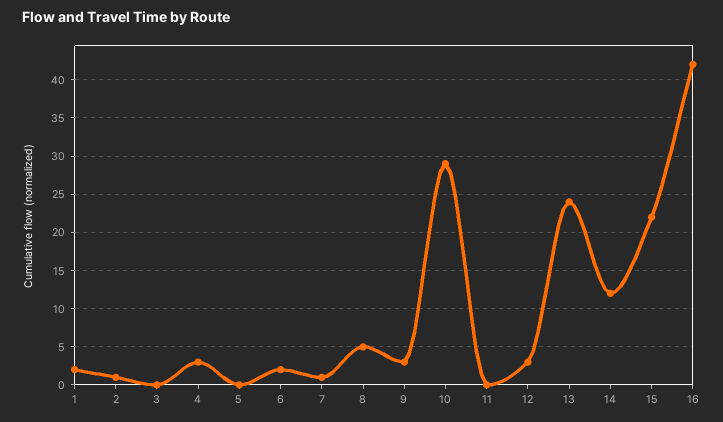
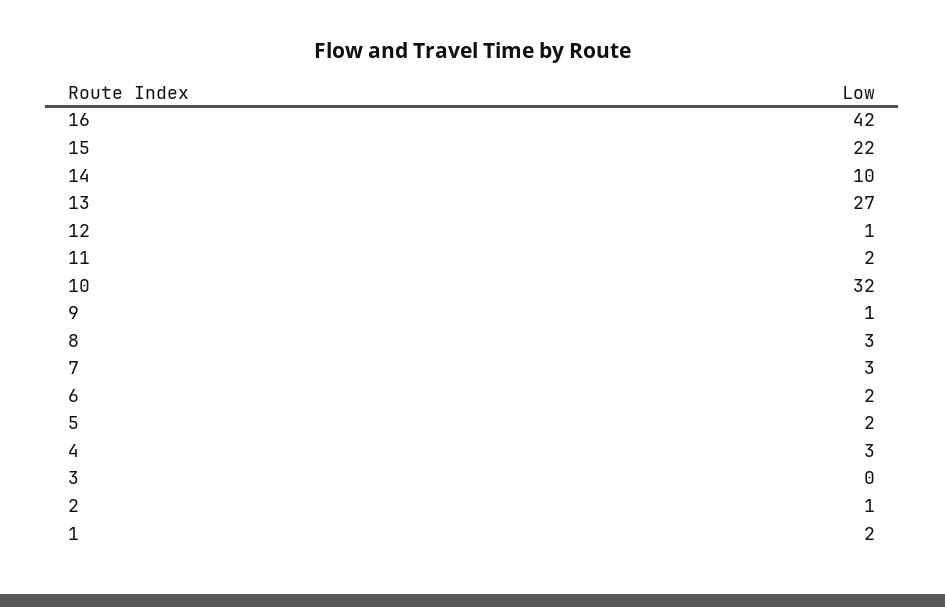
5: 0 -> 2
7: 1 -> 3
8: 5 -> 3
9: 3 -> 1
10: 29 -> 32
11: 0 -> 2
12: 3 -> 1
13: 24 -> 27
14: 12 -> 10

